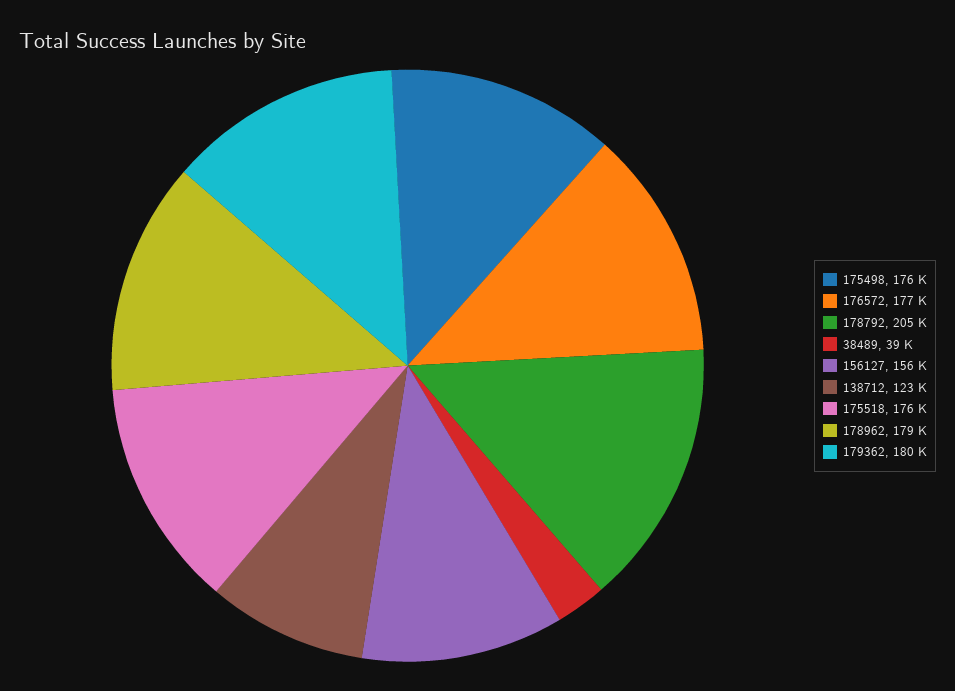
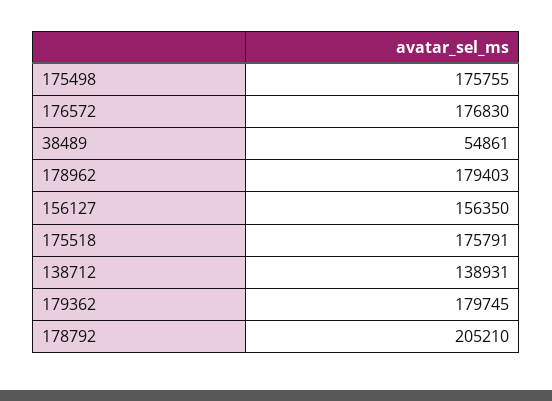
38489: 39000 -> 54861
138712: 123000 -> 138931

